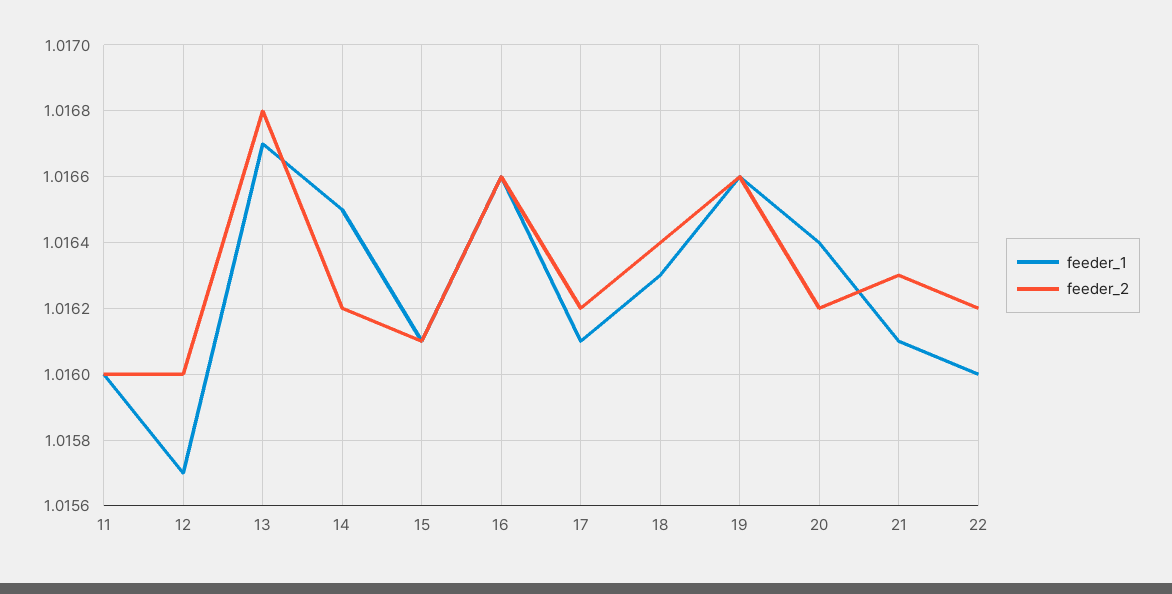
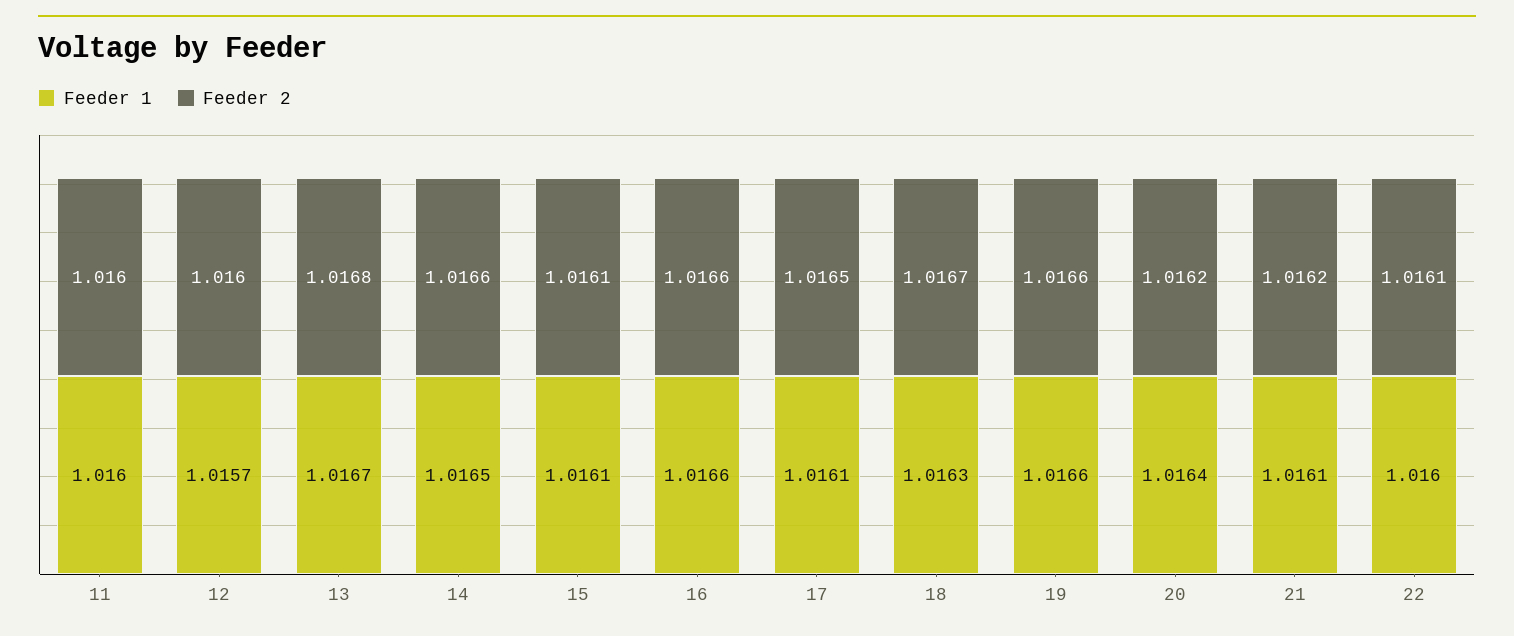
feeder_2, 14: 1.0162 -> 1.0166
feeder_2, 17: 1.0162 -> 1.0165
feeder_2, 18: 1.0164 -> 1.0167
feeder_2, 21: 1.0163 -> 1.0162
feeder_2, 22: 1.0162 -> 1.0161

